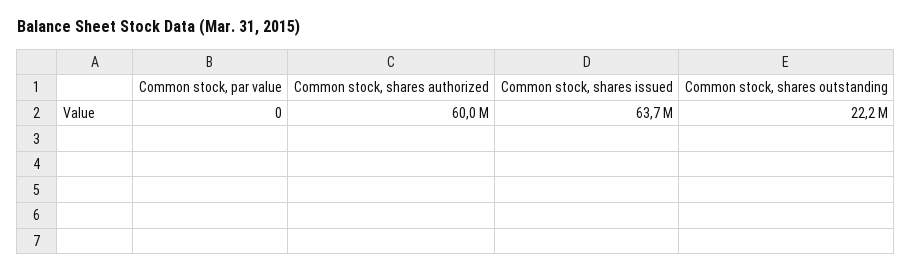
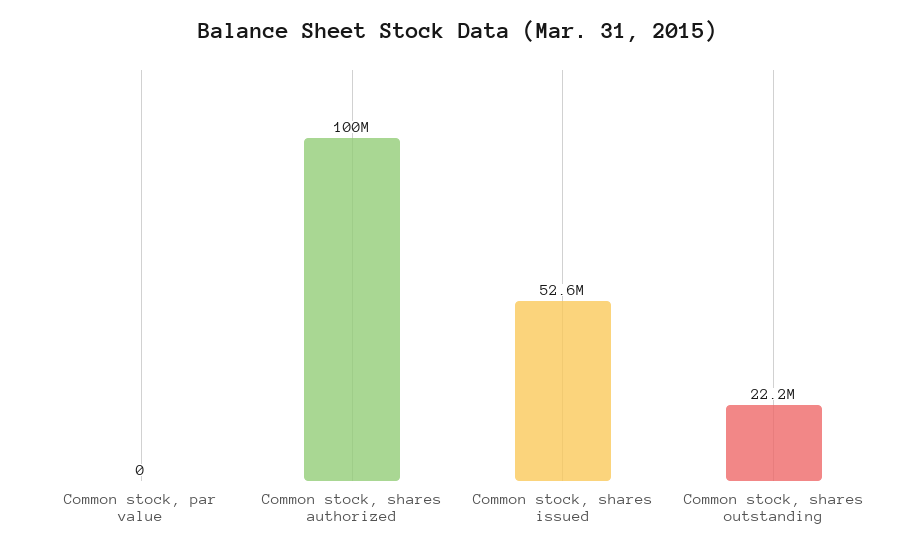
Common stock, shares authorized: 60000000 -> 100000000
Common stock, shares issued: 63700000 -> 52600000

